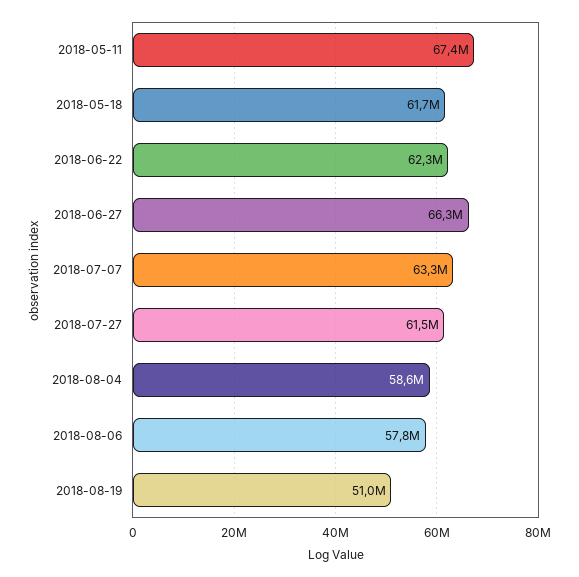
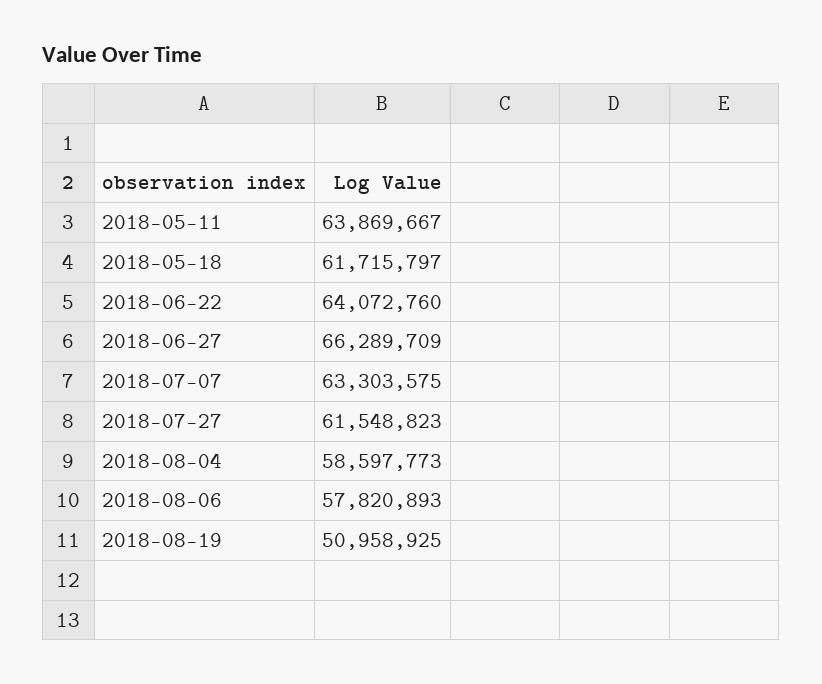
2018-05-11: 67400000 -> 63869667
2018-06-22: 62300000 -> 64072760

